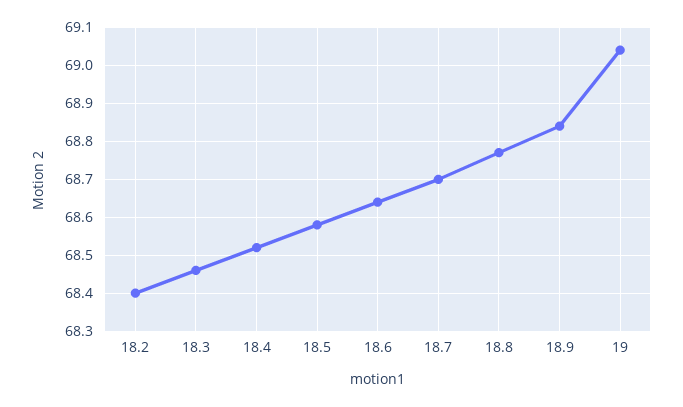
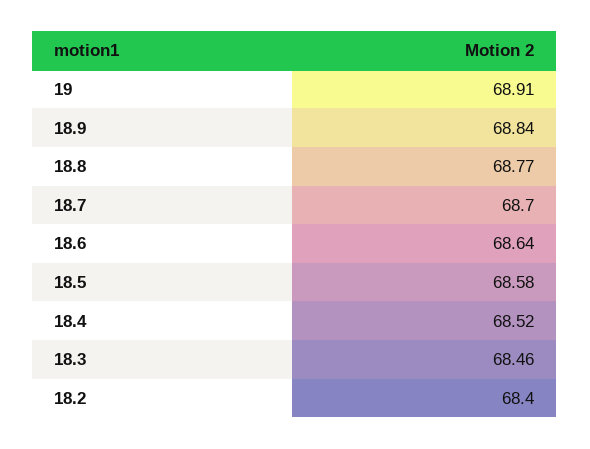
19: 69.05 -> 68.91

